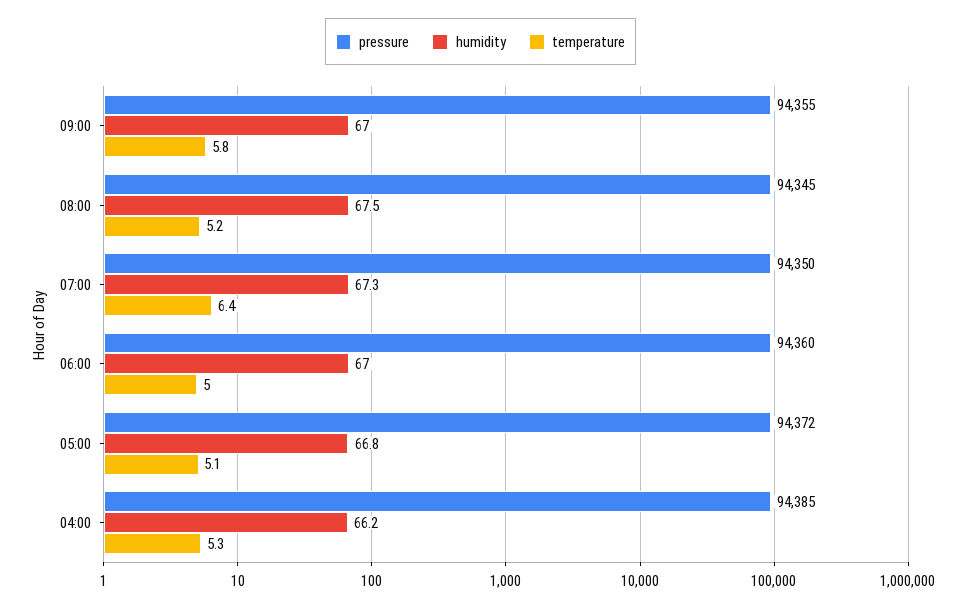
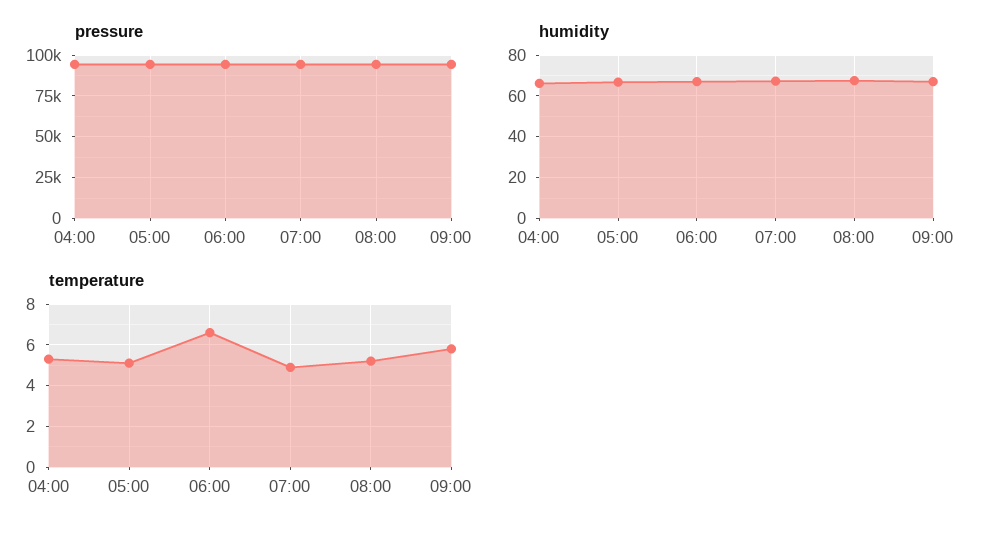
temperature, 07:00: 6.4 -> 5
temperature, 06:00: 5 -> 6.5

